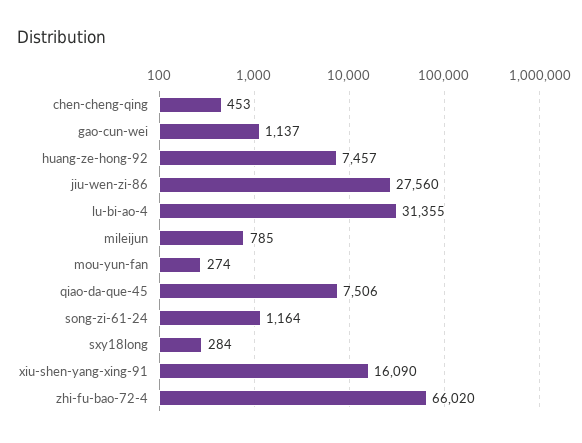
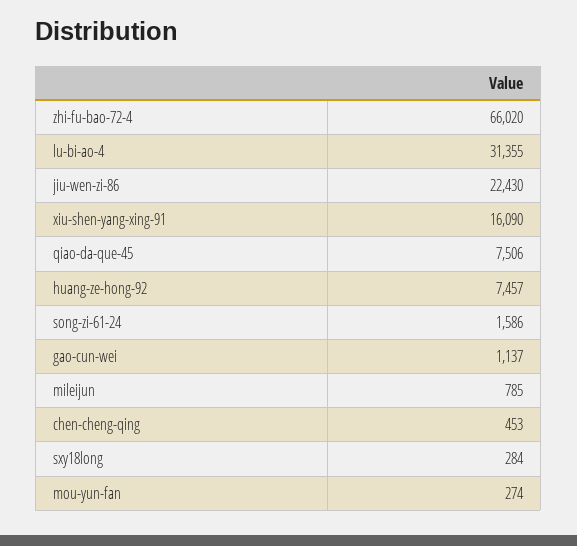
jiu-wen-zi-86: 27560 -> 22430
song-zi-61-24: 1164 -> 1586

